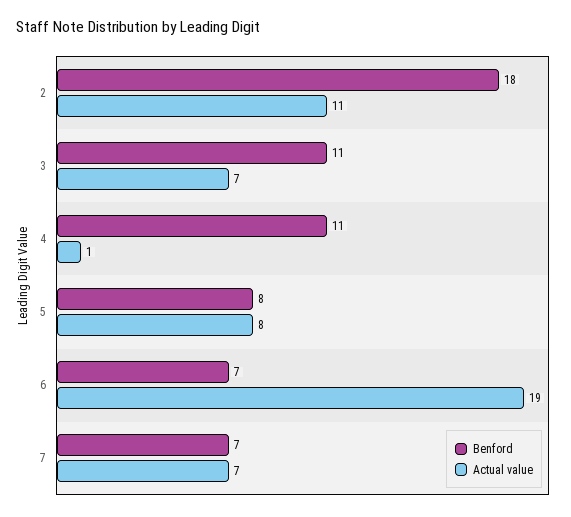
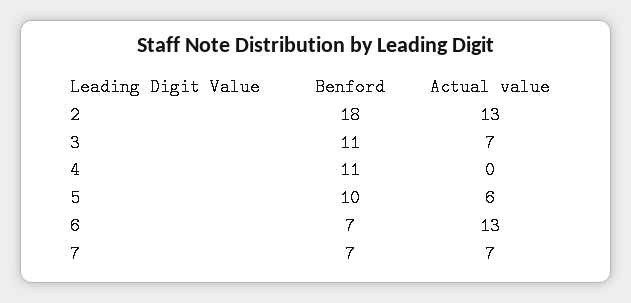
Actual value, 2: 11 -> 13
Actual value, 4: 1 -> 0
Benford, 5: 8 -> 10
Actual value, 5: 8 -> 6
Actual value, 6: 19 -> 13

